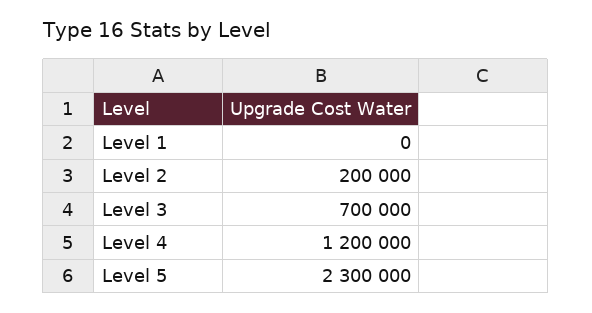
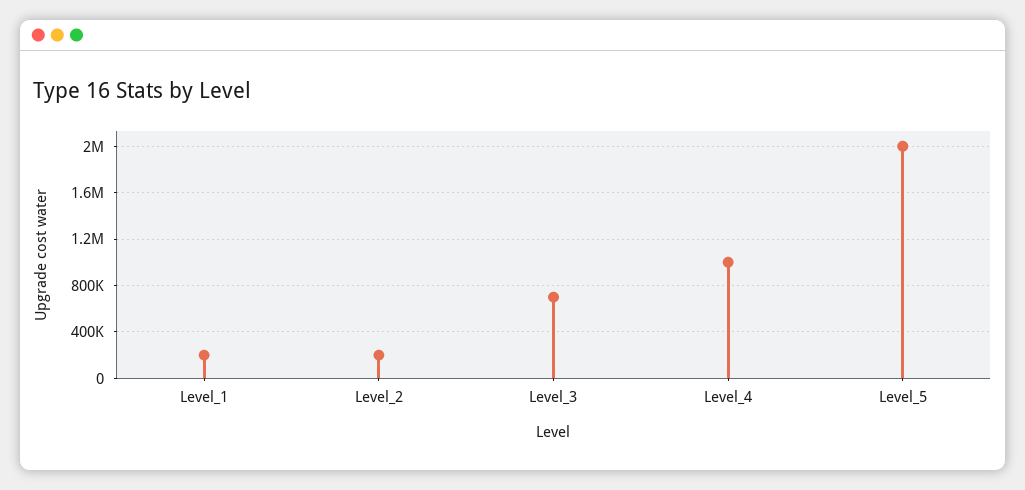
Level 1: 0 -> 200000
Level 4: 1200000 -> 1000000
Level 5: 2300000 -> 2000000

